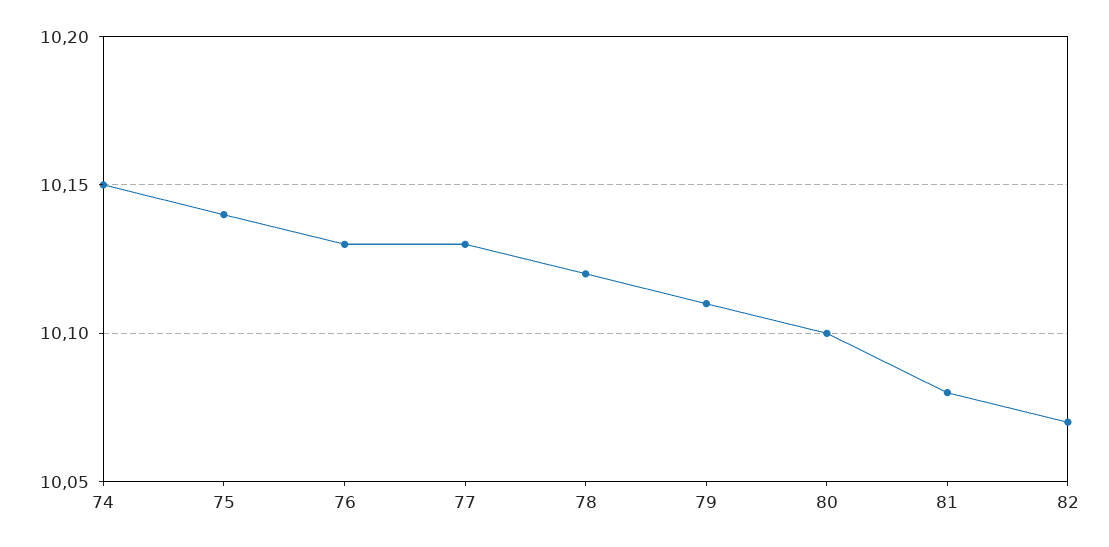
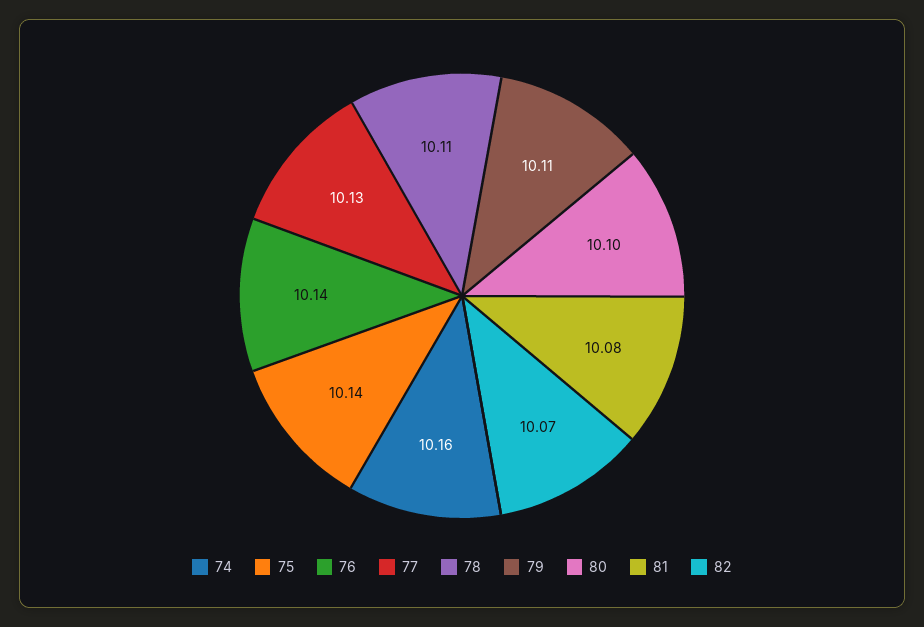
74: 10.15 -> 10.16
76: 10.13 -> 10.14
78: 10.12 -> 10.11

